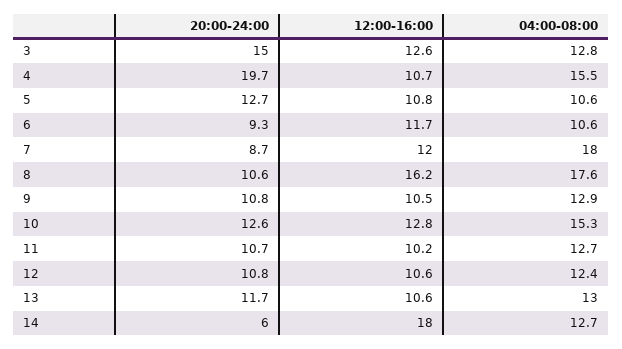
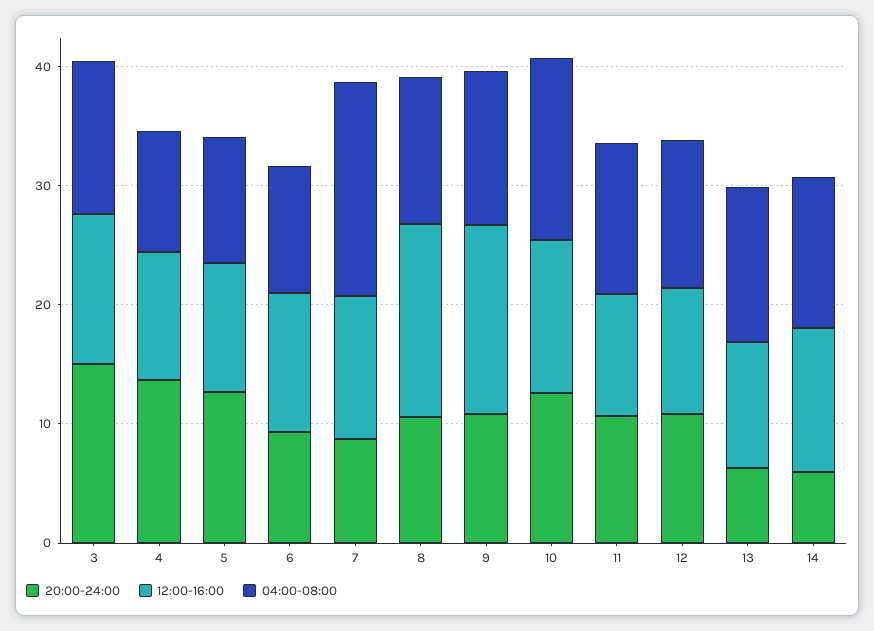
20:00-24:00, 4: 19.7 -> 14
04:00-08:00, 4: 15.5 -> 10
04:00-08:00, 8: 17.6 -> 12
12:00-16:00, 9: 10.5 -> 16
20:00-24:00, 13: 11.7 -> 6
12:00-16:00, 14: 18 -> 12

